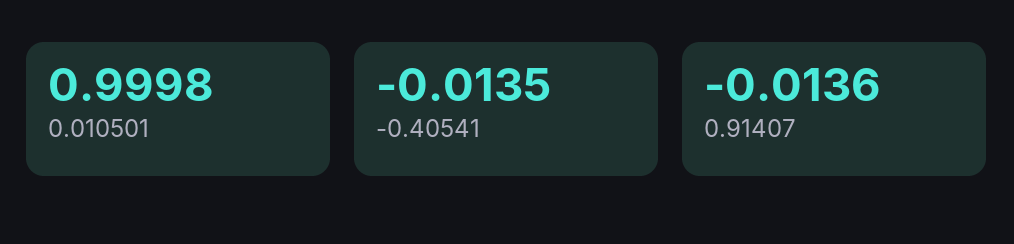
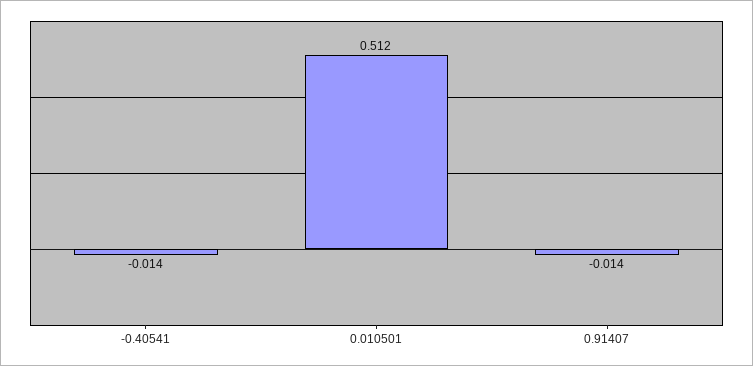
0.010501: 0.9998 -> 0.512

